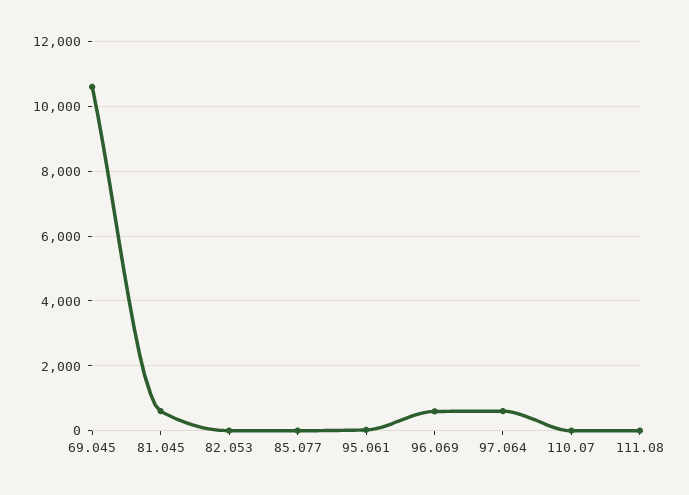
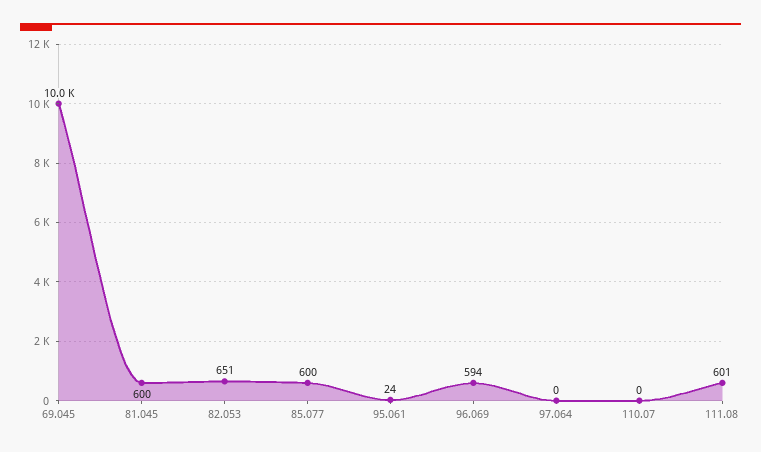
69.045: 10600 -> 10000
82.053: 0 -> 651
85.077: 0 -> 600
97.064: 600 -> 0
111.08: 0 -> 601

